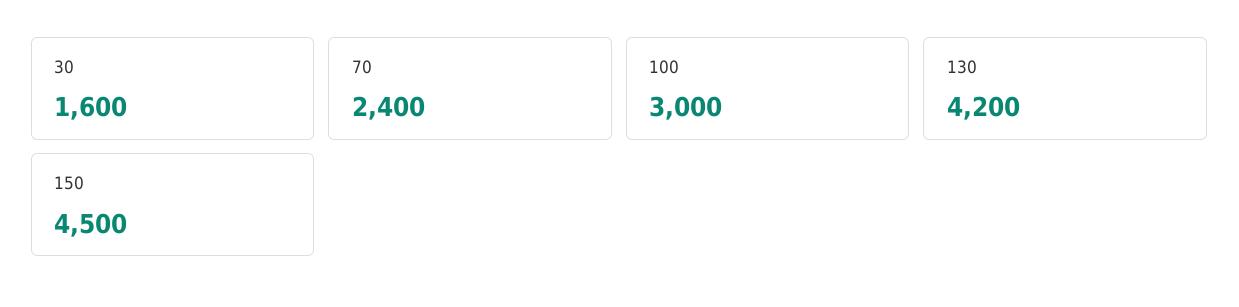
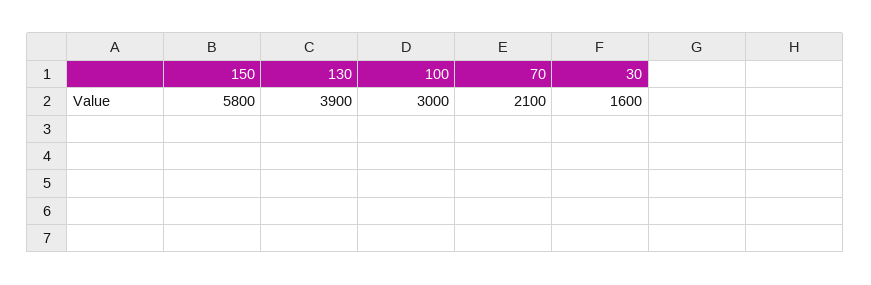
70: 2400 -> 2100
130: 4200 -> 3900
150: 4500 -> 5800

